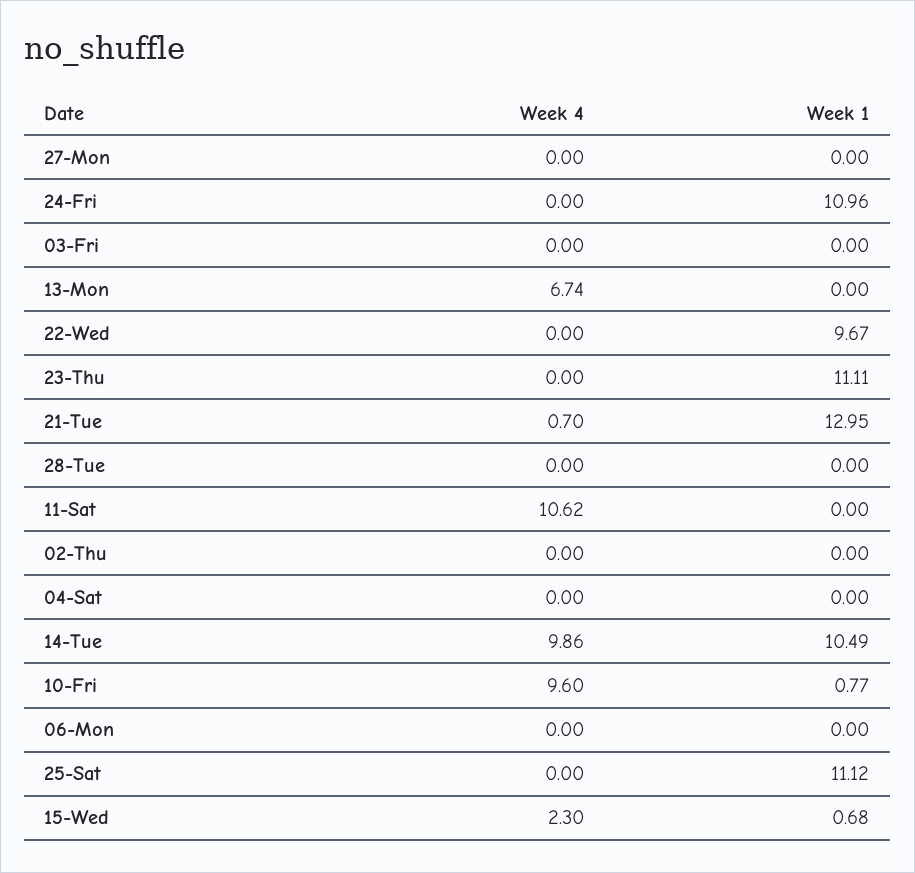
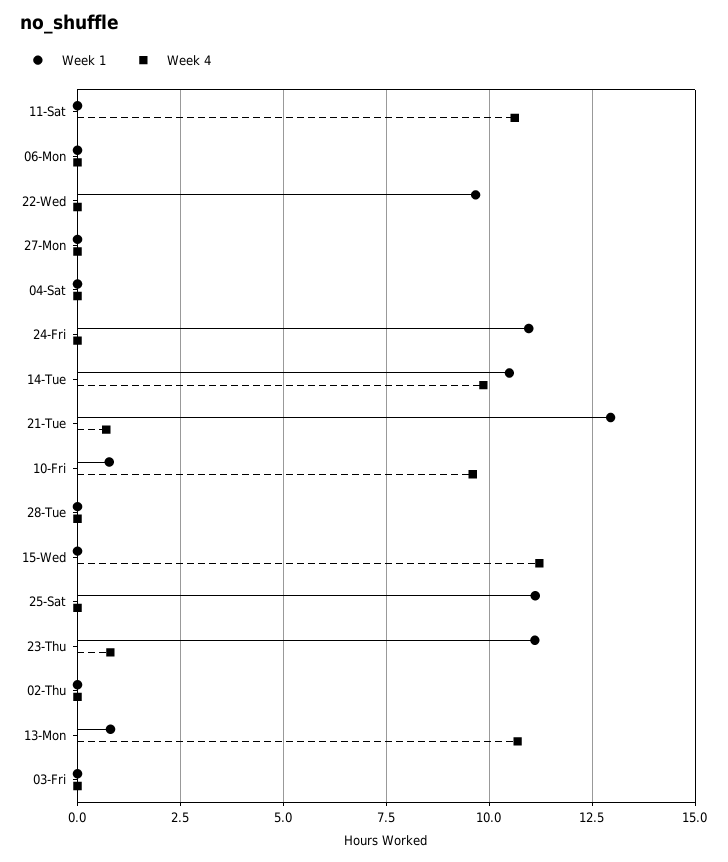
Week 4, 13-Mon: 6.74 -> 10.75
Week 1, 13-Mon: 0 -> 0.75
Week 4, 23-Thu: 0 -> 0.75
Week 4, 15-Wed: 2.3 -> 11.25
Week 1, 15-Wed: 0.68 -> 0

